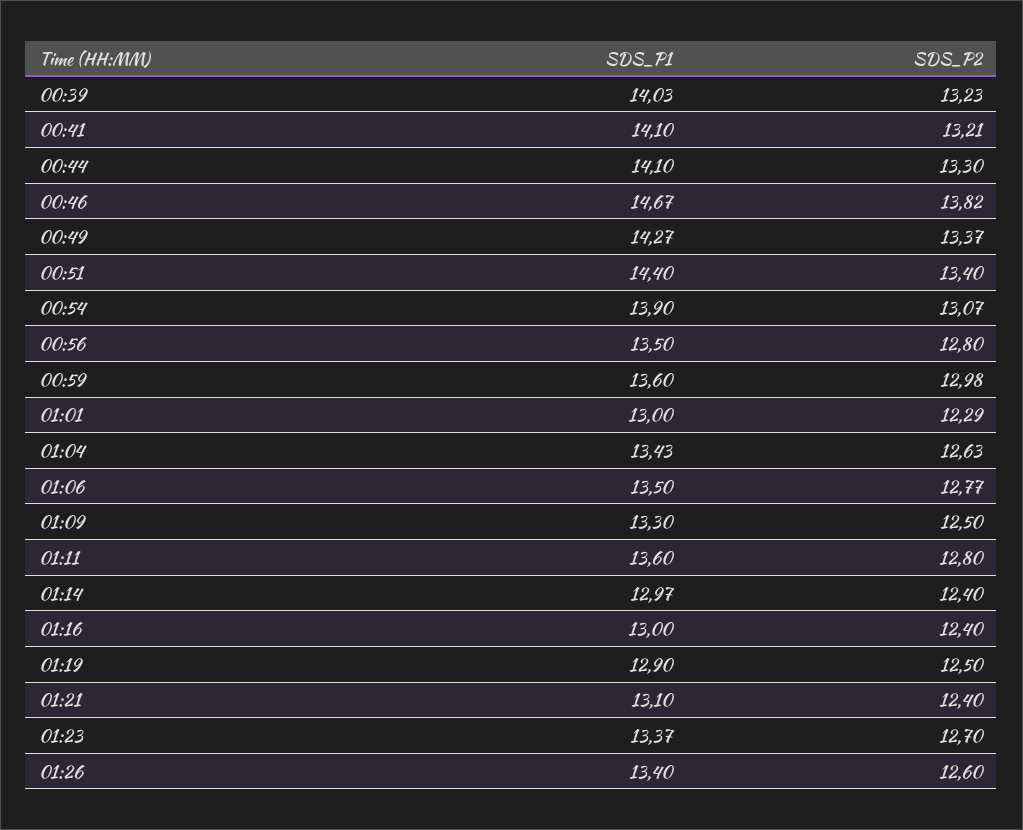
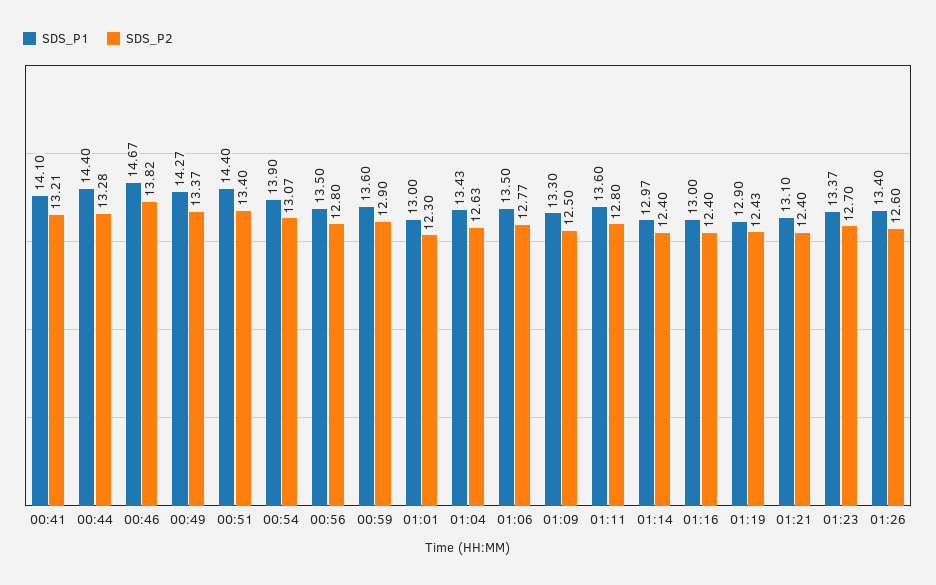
SDS_P1, 00:39: 14.03 -> none
SDS_P2, 00:39: 13.23 -> none
SDS_P1, 00:44: 14.1 -> 14.4
SDS_P2, 00:44: 13.3 -> 13.28
SDS_P2, 00:59: 12.98 -> 12.9
SDS_P2, 01:01: 12.29 -> 12.3
SDS_P2, 01:19: 12.5 -> 12.43

